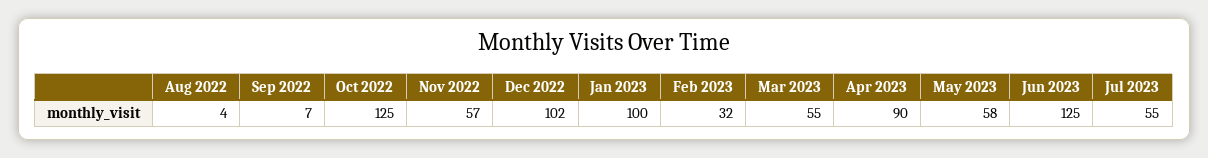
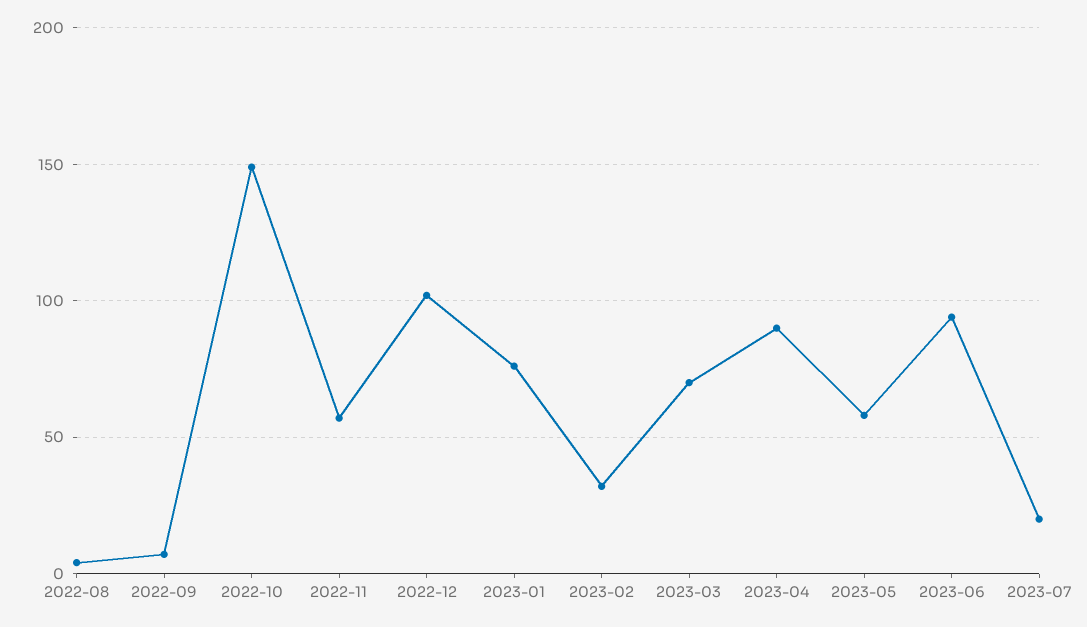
Oct 2022: 125 -> 150
Jan 2023: 100 -> 75
Mar 2023: 55 -> 70
Jun 2023: 125 -> 95
Jul 2023: 55 -> 20

